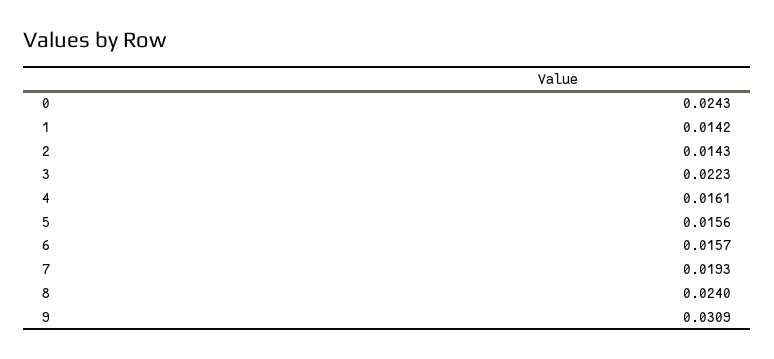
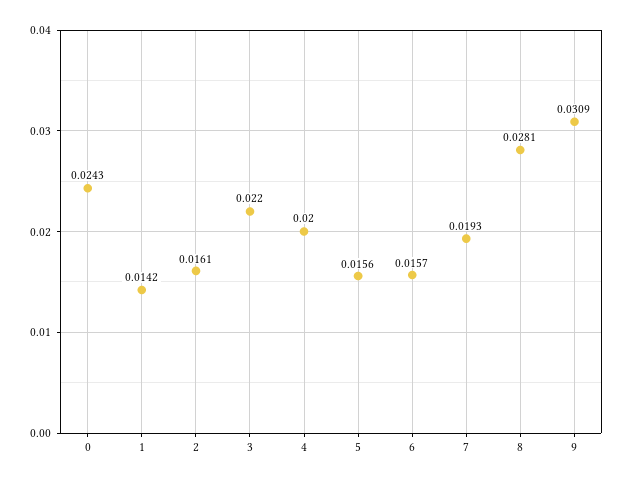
2: 0.0143 -> 0.0161
3: 0.0223 -> 0.022
4: 0.0161 -> 0.02
8: 0.024 -> 0.0281

